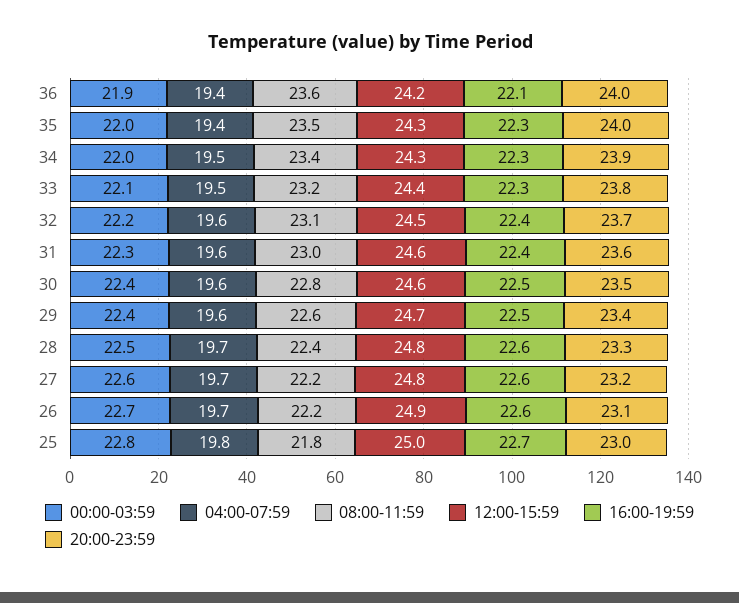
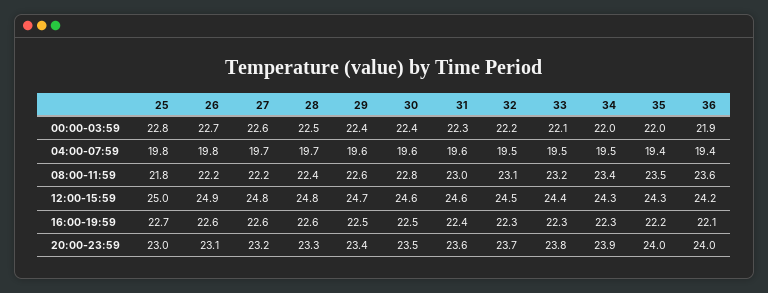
16:00-19:59, 35: 22.3 -> 22.2
04:00-07:59, 32: 19.6 -> 19.5
16:00-19:59, 32: 22.4 -> 22.3
04:00-07:59, 26: 19.7 -> 19.8

